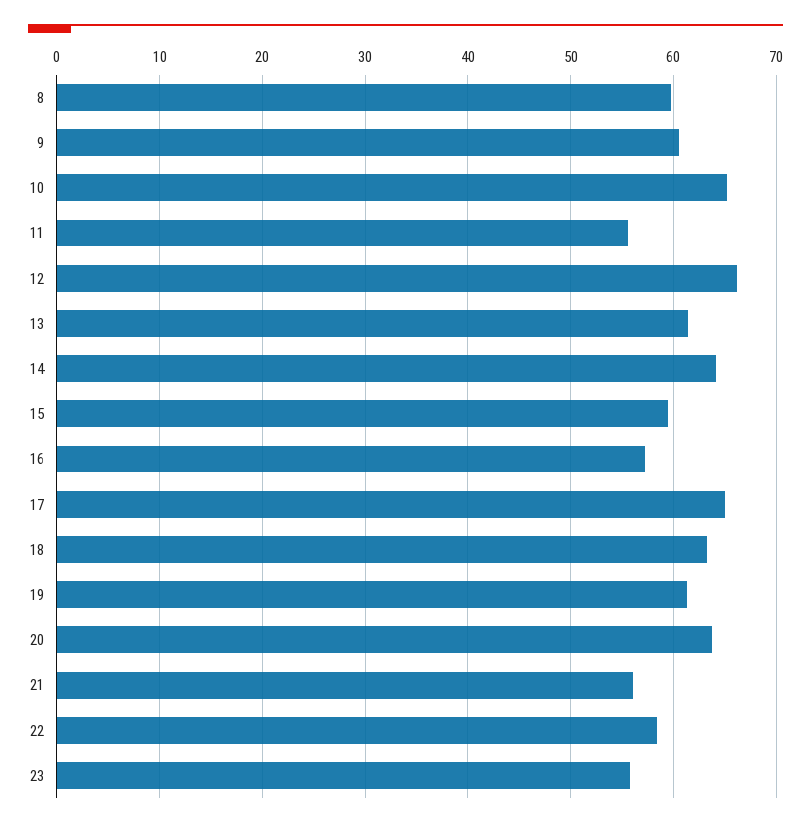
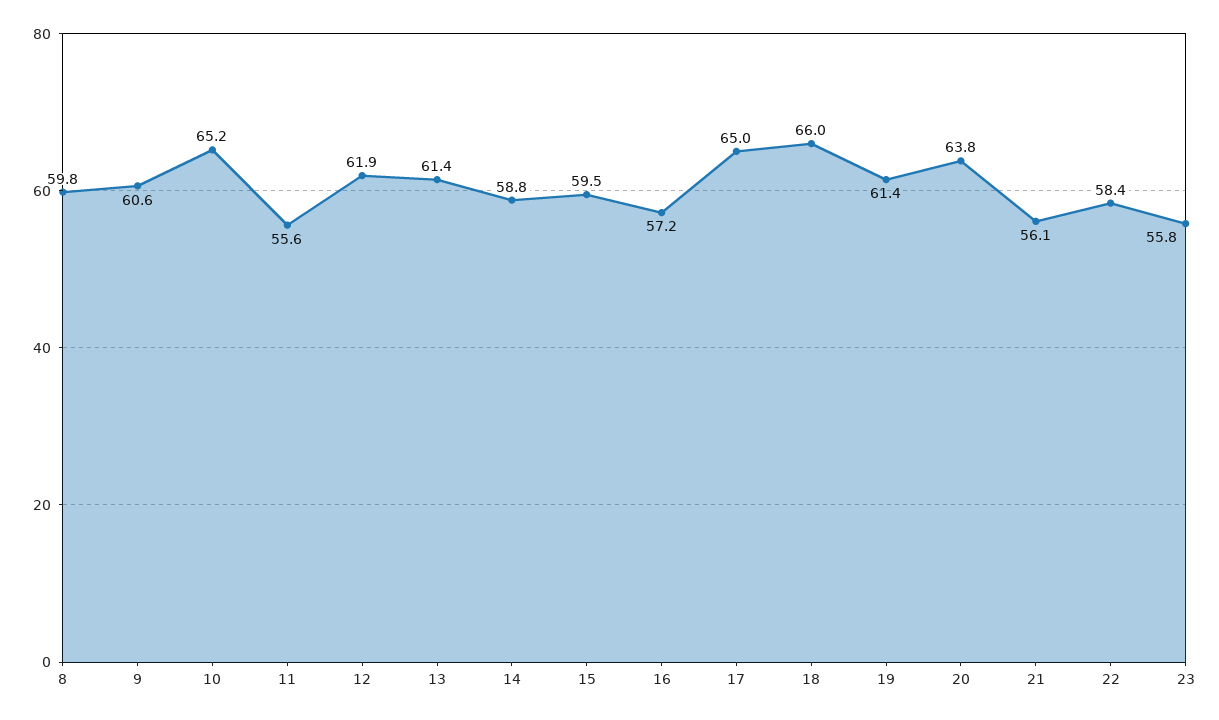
12: 66 -> 61.9
14: 64 -> 58.8
18: 63 -> 66

